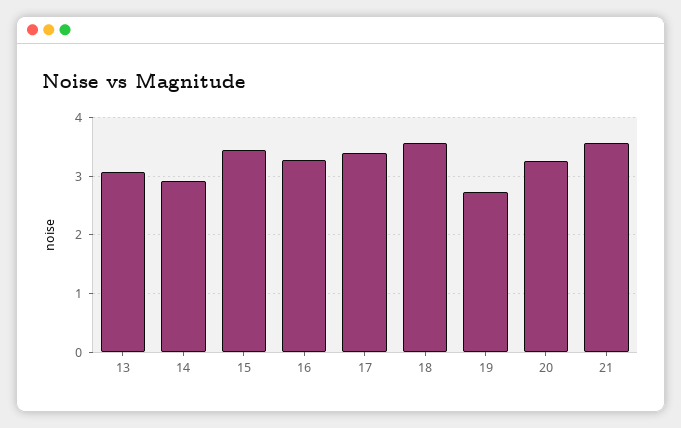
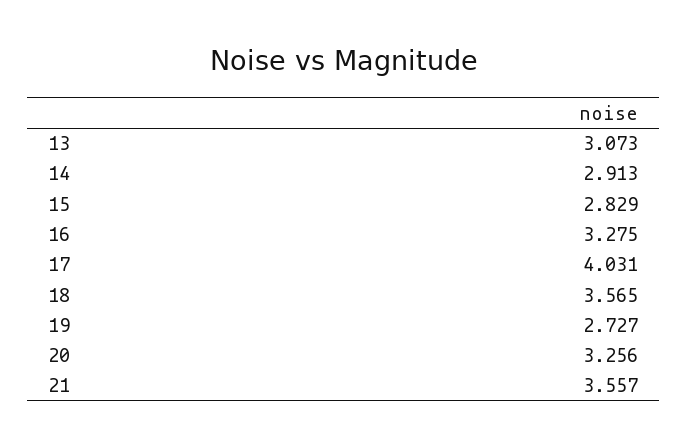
15: 3.4 -> 2.829
17: 3.4 -> 4.031

